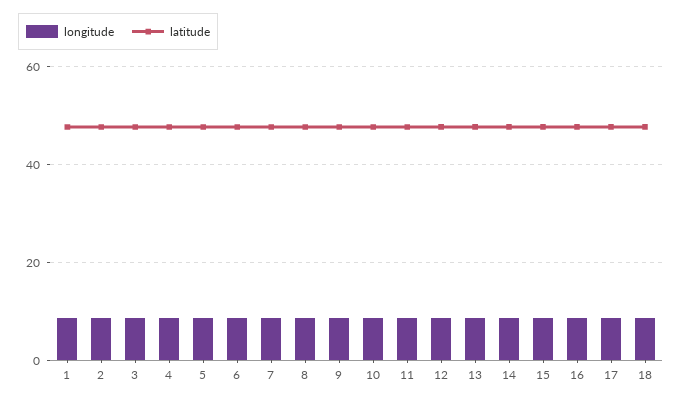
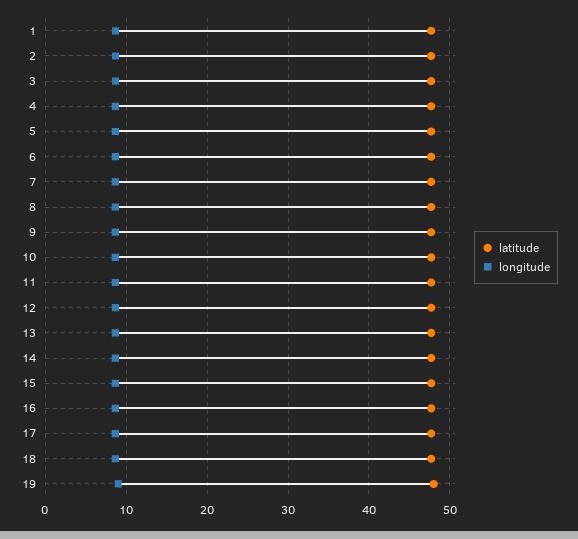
latitude, 19: none -> 48
longitude, 19: none -> 9

